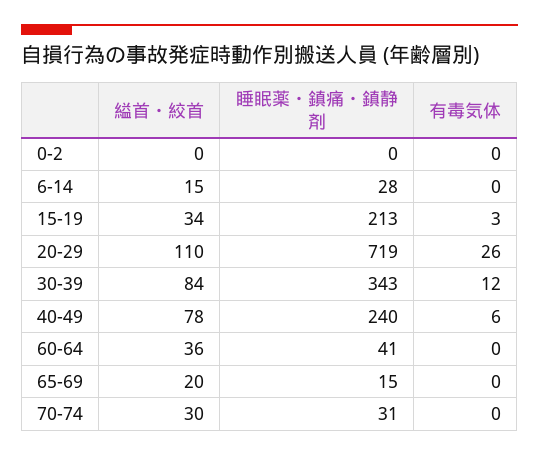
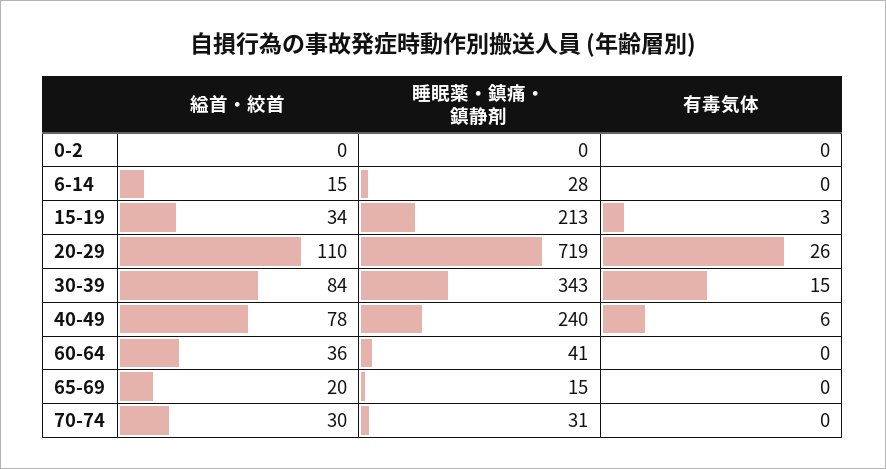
有毒気体, 30-39: 12 -> 15

